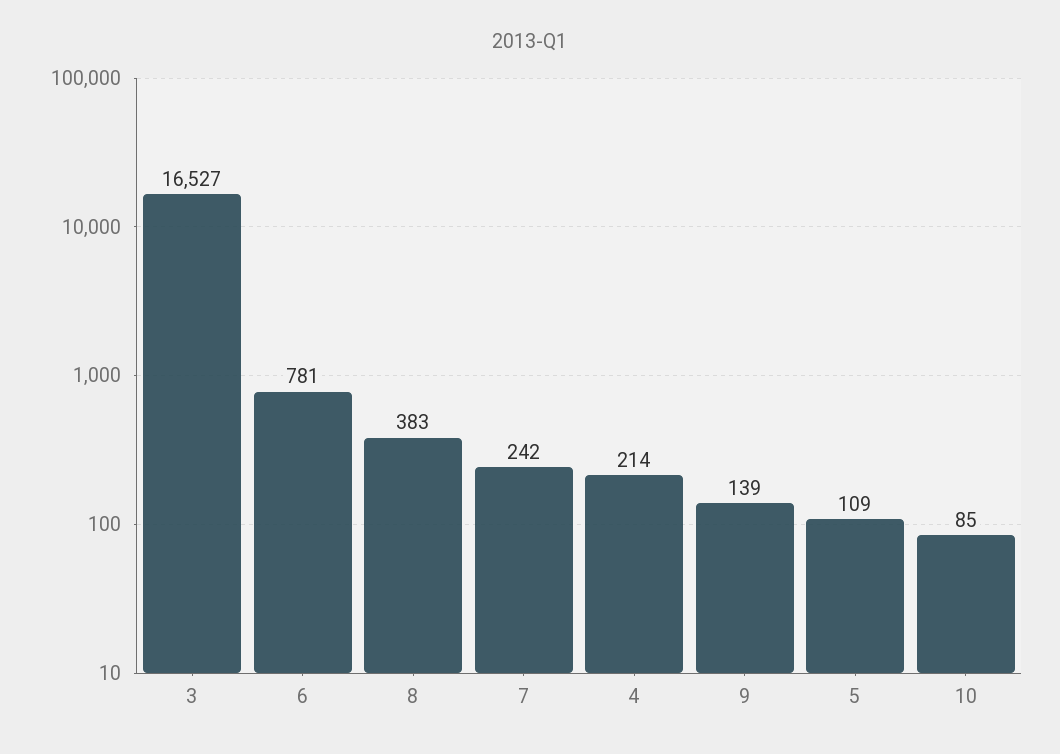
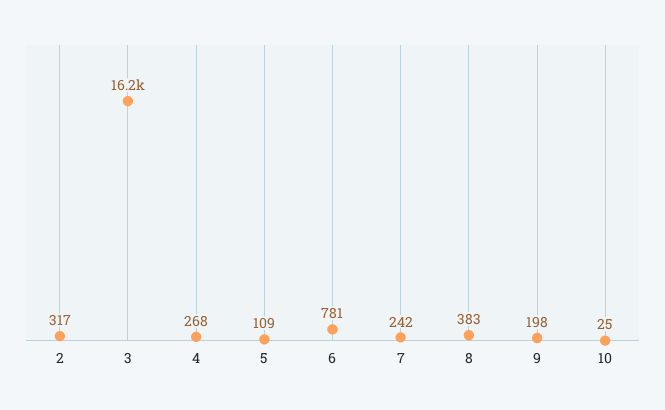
3: 16527 -> 16200
4: 214 -> 268
9: 139 -> 198
10: 85 -> 25
2: none -> 317

